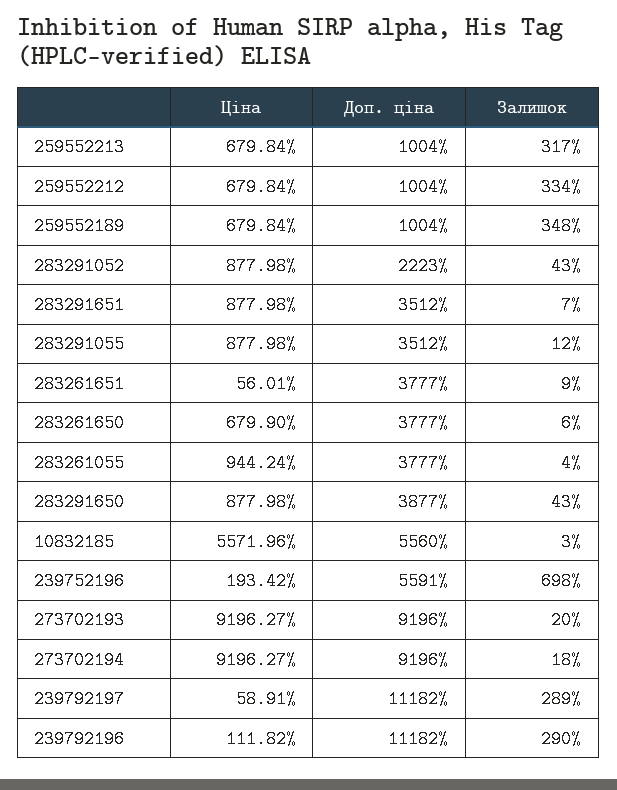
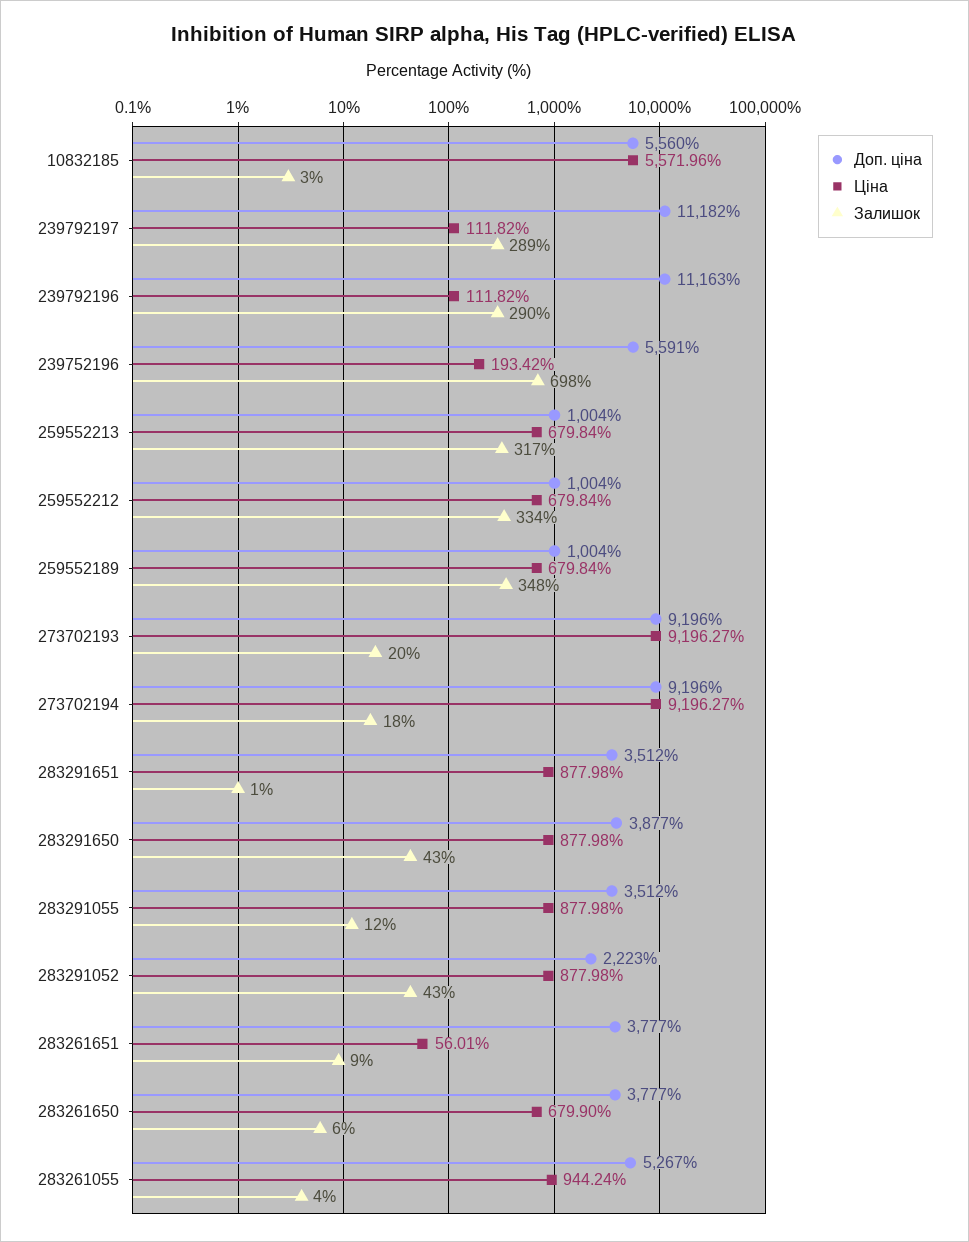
Залишок, 283291651: 7 -> 1
Доп. ціна, 283261055: 3777 -> 5267
Ціна, 239792197: 58.91 -> 111.82
Доп. ціна, 239792196: 11182 -> 11163

